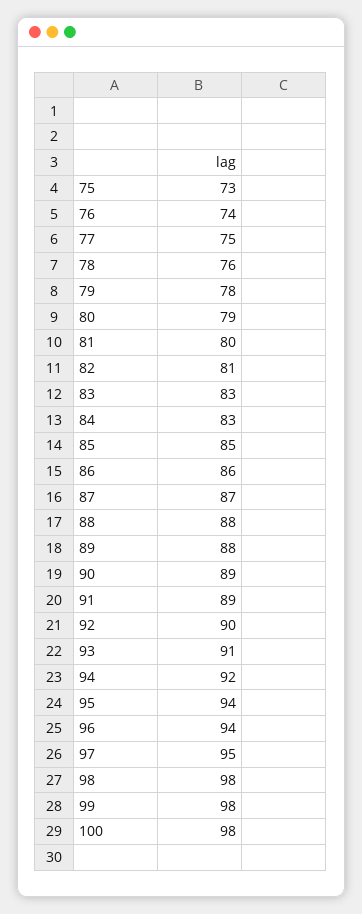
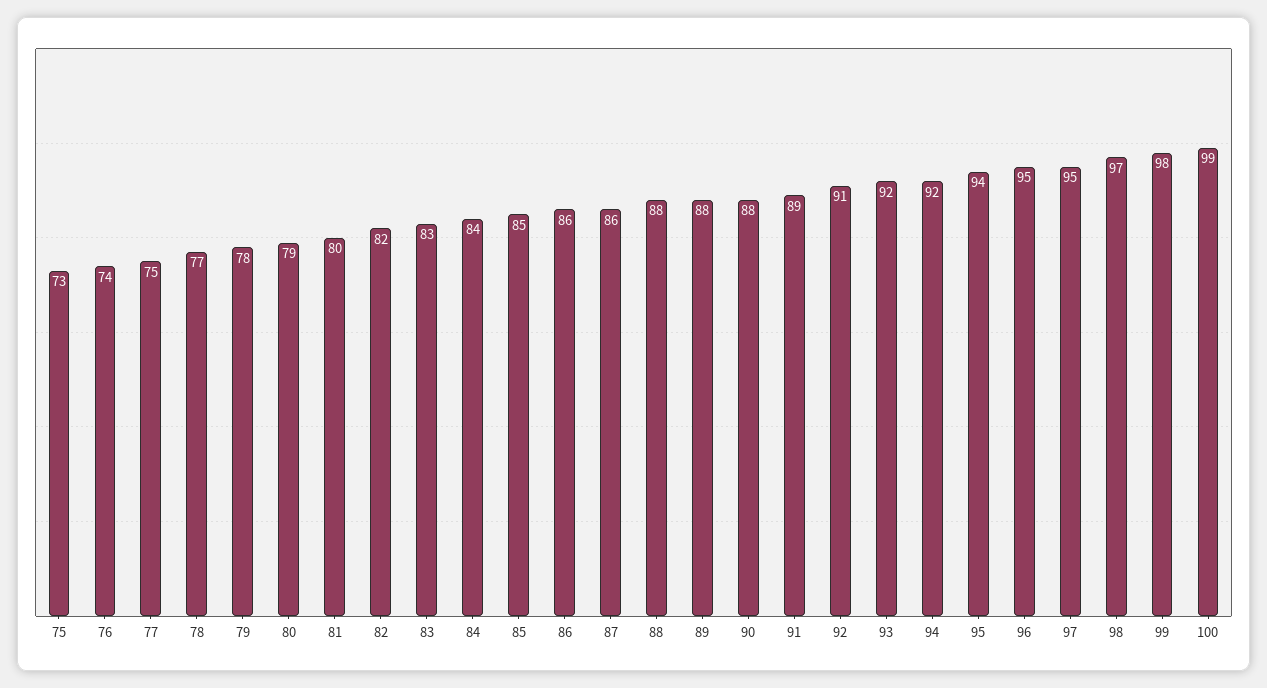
78: 76 -> 77
82: 81 -> 82
84: 83 -> 84
87: 87 -> 86
90: 89 -> 88
92: 90 -> 91
93: 91 -> 92
96: 94 -> 95
98: 98 -> 97
100: 98 -> 99

